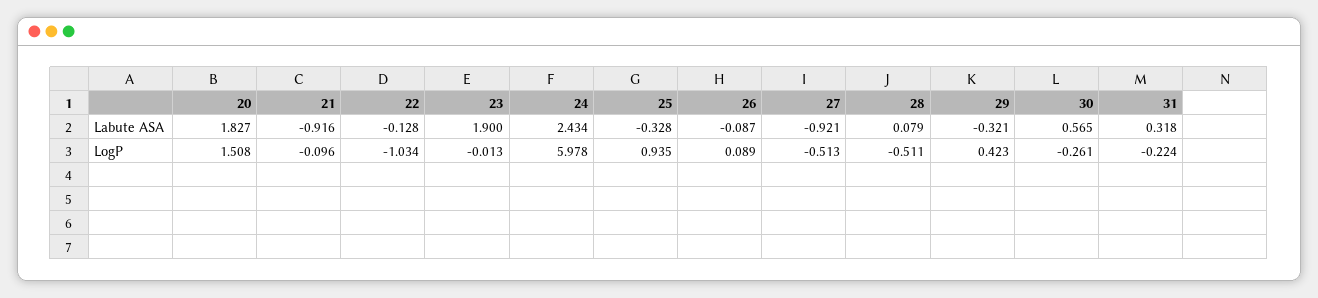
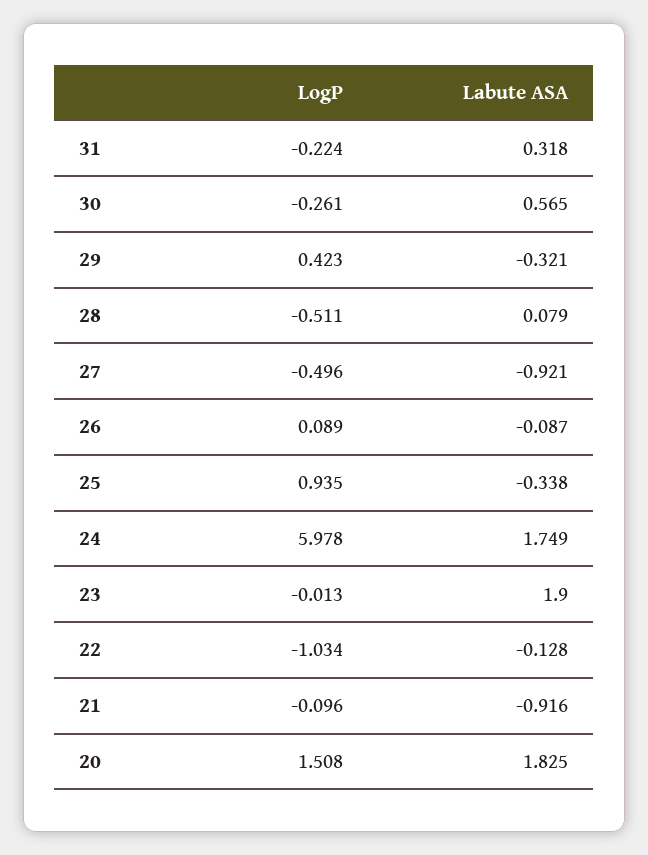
20, Labute ASA: 1.827 -> 1.825
24, Labute ASA: 2.434 -> 1.749
25, Labute ASA: -0.328 -> -0.338
27, LogP: -0.513 -> -0.496

